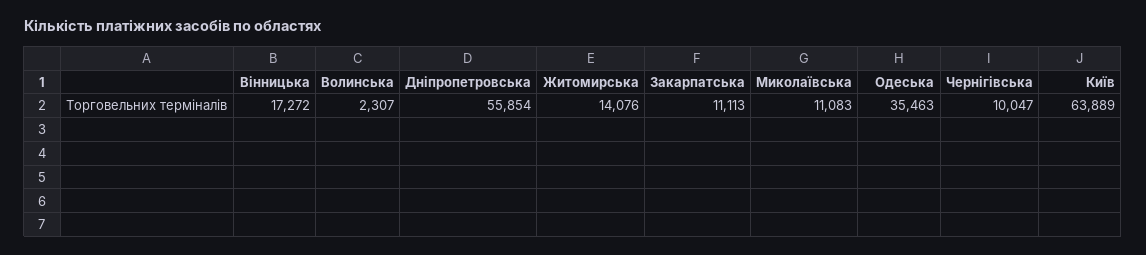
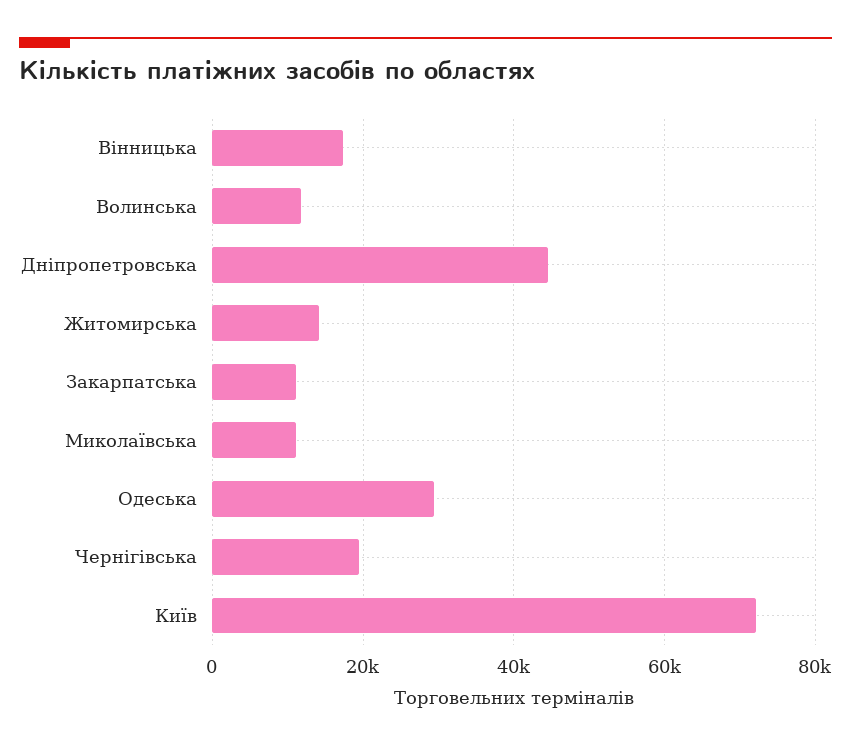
Волинська: 2307 -> 12000
Дніпропетровська: 55854 -> 44000
Одеська: 35463 -> 30000
Чернігівська: 10047 -> 20000
Київ: 63889 -> 72000

